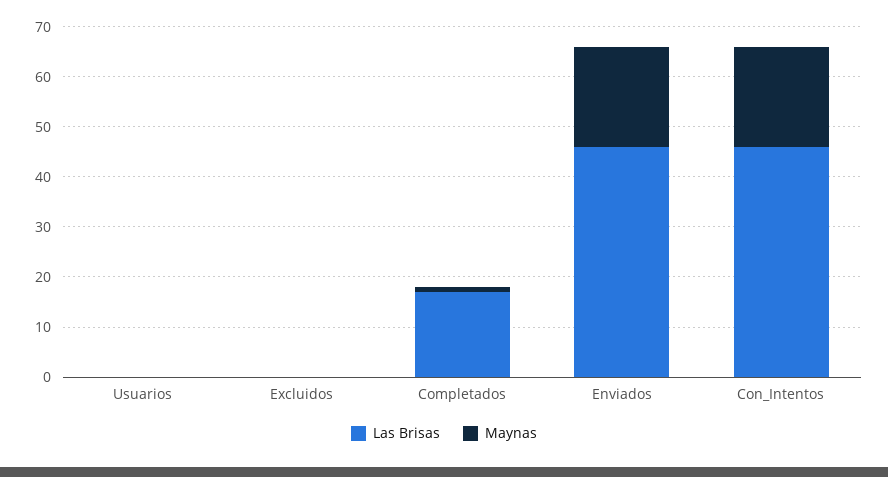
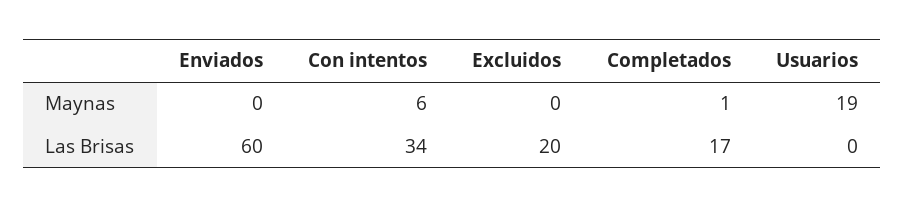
Maynas, Usuarios: 0 -> 19
Las Brisas, Excluidos: 0 -> 20
Las Brisas, Enviados: 45 -> 60
Maynas, Enviados: 20 -> 0
Las Brisas, Con_Intentos: 45 -> 34
Maynas, Con_Intentos: 20 -> 6

